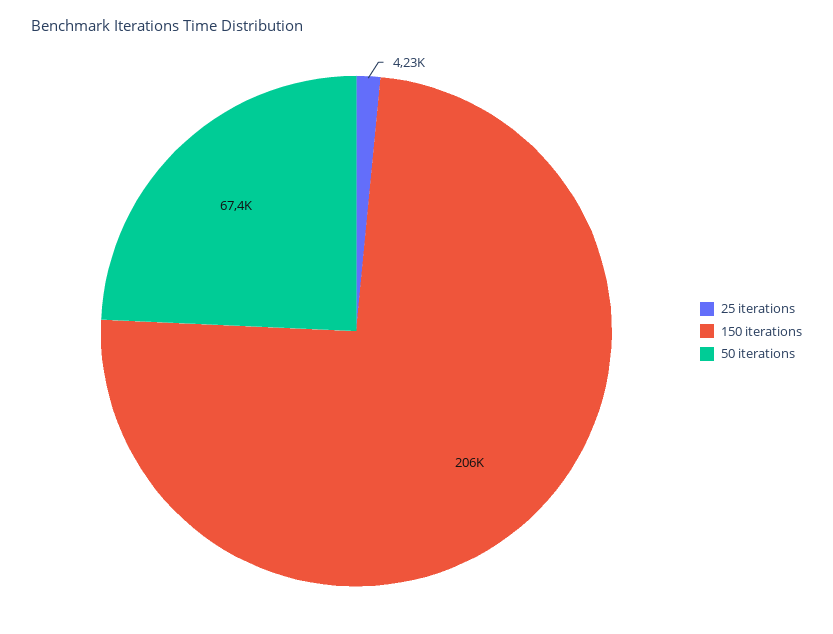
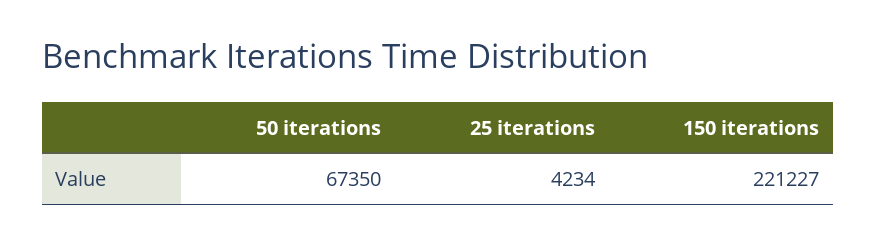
150 iterations: 206000 -> 221227

